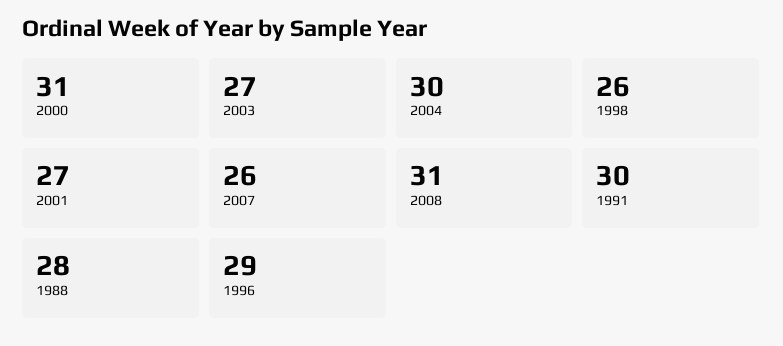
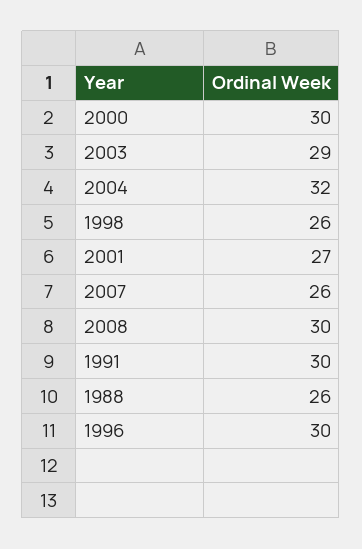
2000: 31 -> 30
2003: 27 -> 29
2004: 30 -> 32
2008: 31 -> 30
1988: 28 -> 26
1996: 29 -> 30

